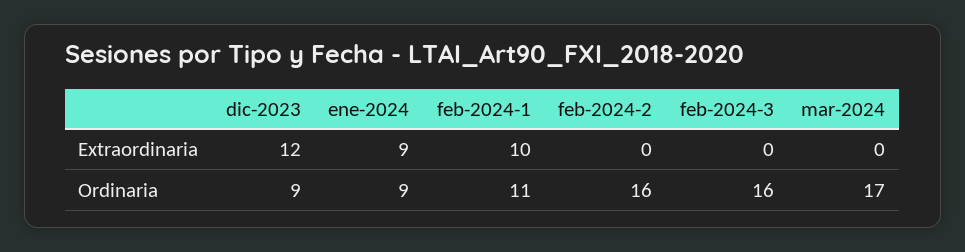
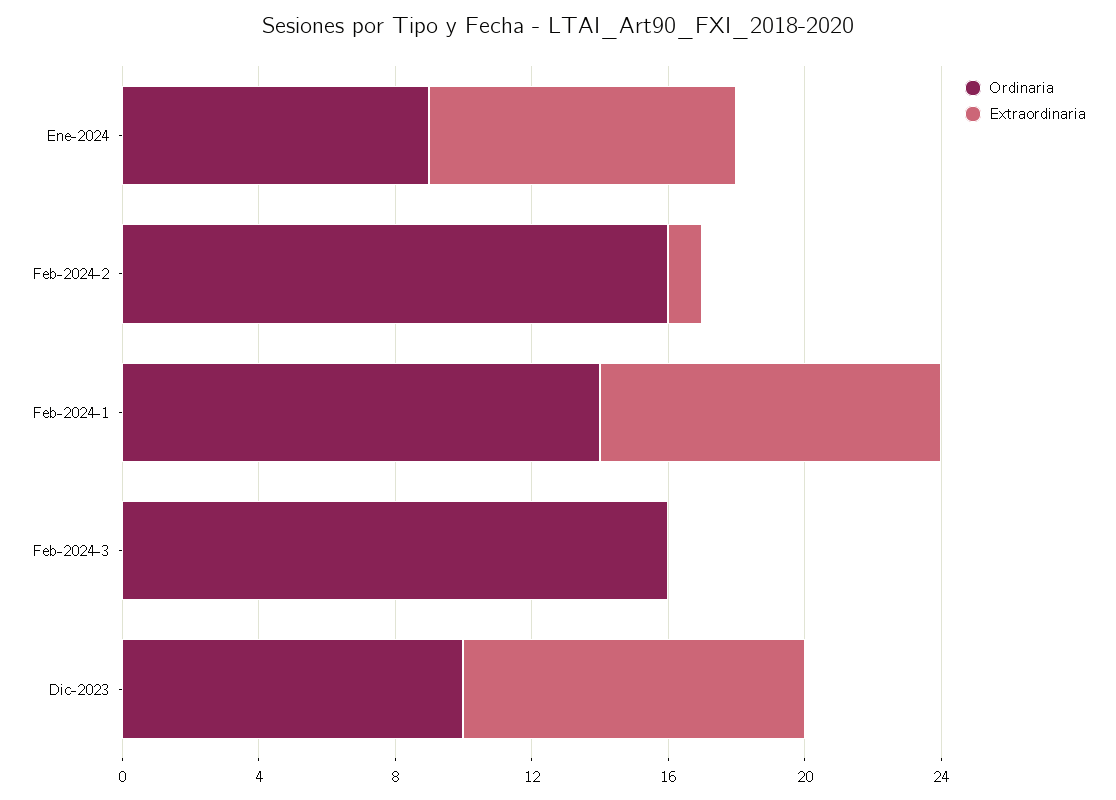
Extraordinaria, dic-2023: 12 -> 10
Extraordinaria, feb-2024-2: 0 -> 1
Extraordinaria, mar-2024: 0 -> none
Ordinaria, dic-2023: 9 -> 10
Ordinaria, feb-2024-1: 11 -> 14
Ordinaria, mar-2024: 17 -> none

